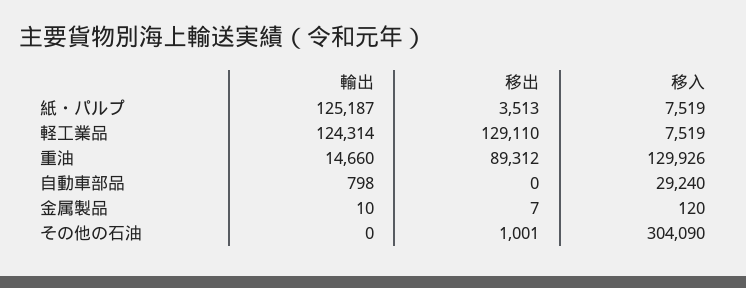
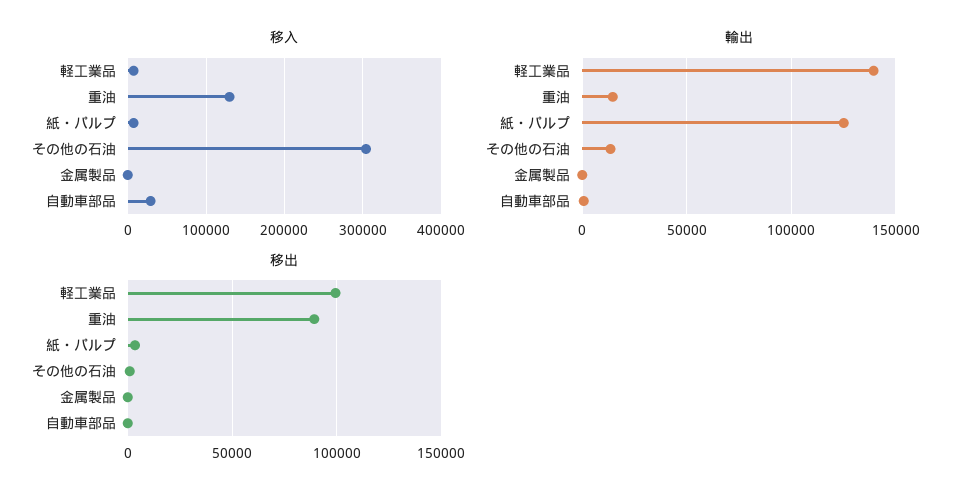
輸出, 軽工業品: 124314 -> 140000
移出, 軽工業品: 129110 -> 100000
輸出, その他の石油: 0 -> 15000

